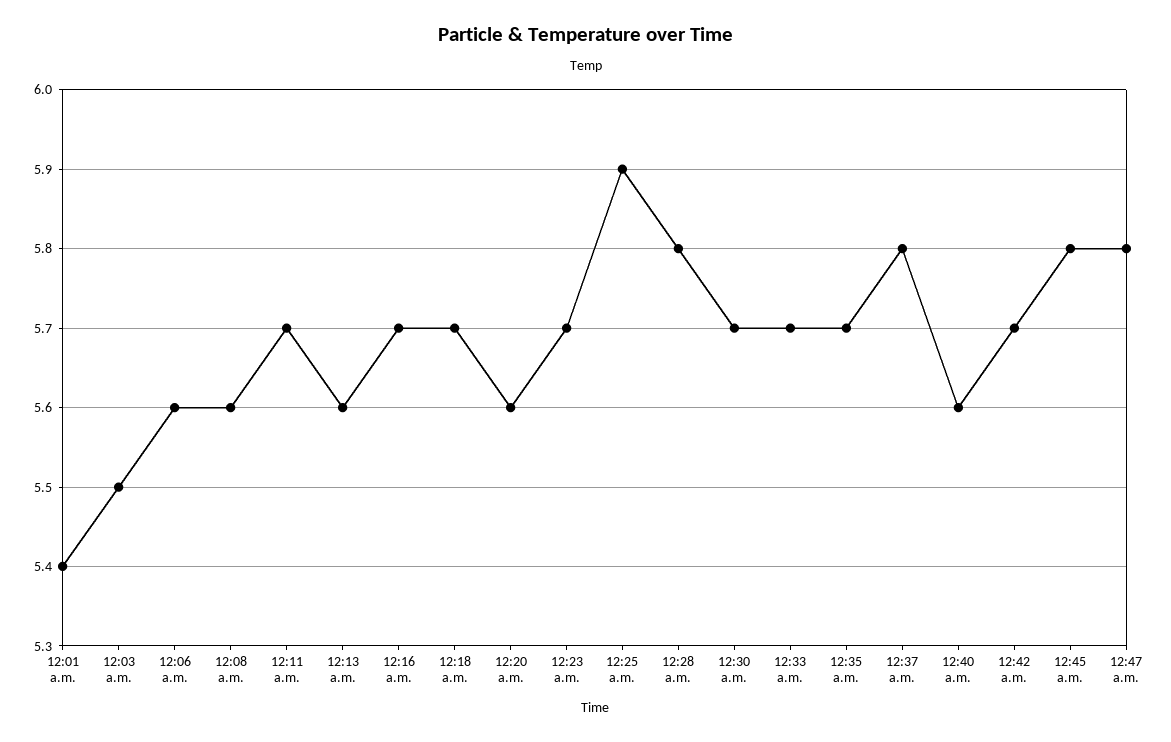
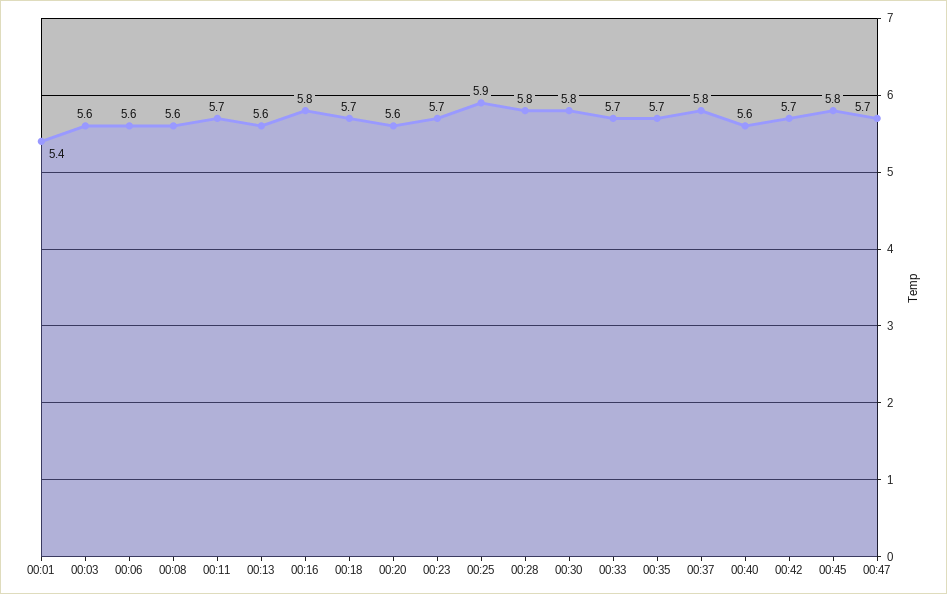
12:03 a.m.: 5.5 -> 5.6
12:16 a.m.: 5.7 -> 5.8
12:30 a.m.: 5.7 -> 5.8
12:47 a.m.: 5.8 -> 5.7

